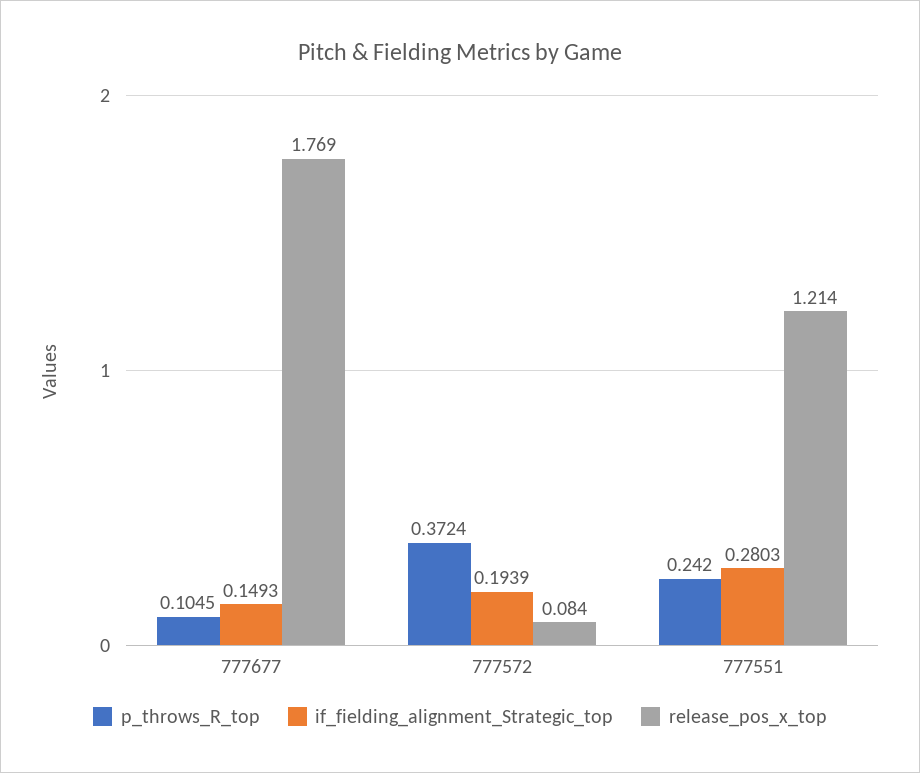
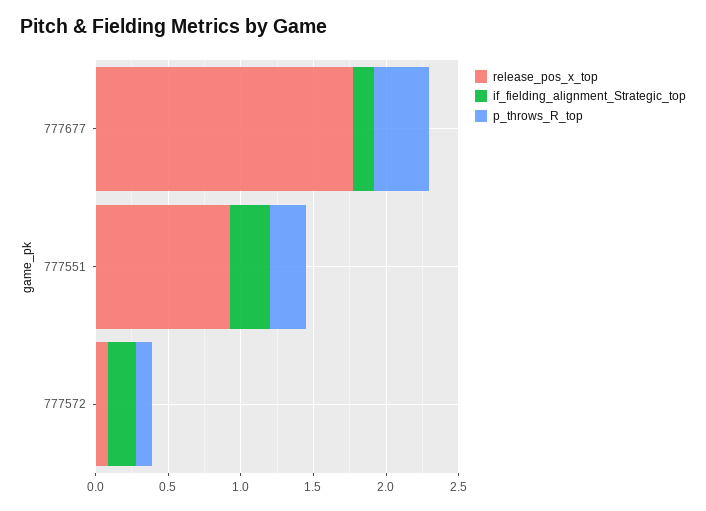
p_throws_R_top, 777677: 0.1045 -> 0.4
p_throws_R_top, 777572: 0.3724 -> 0.1
release_pos_x_top, 777551: 1.214 -> 0.9

